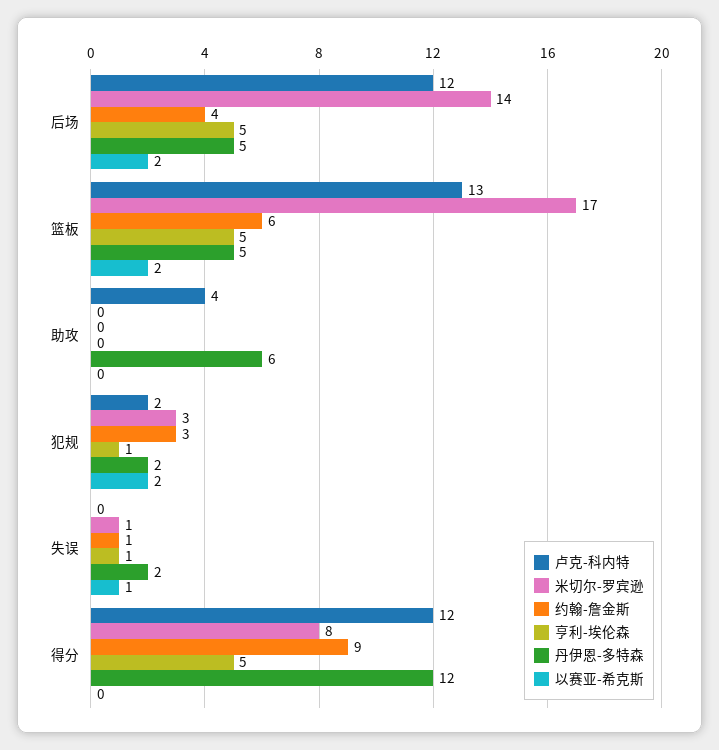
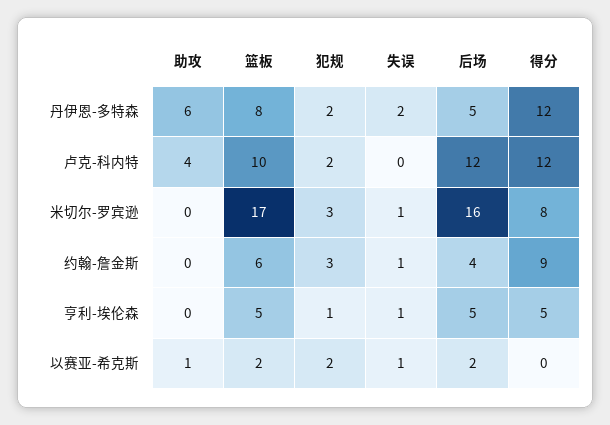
米切尔-罗宾逊, 后场: 14 -> 16
卢克-科内特, 篮板: 13 -> 10
丹伊恩-多特森, 篮板: 5 -> 8
以赛亚-希克斯, 助攻: 0 -> 1

